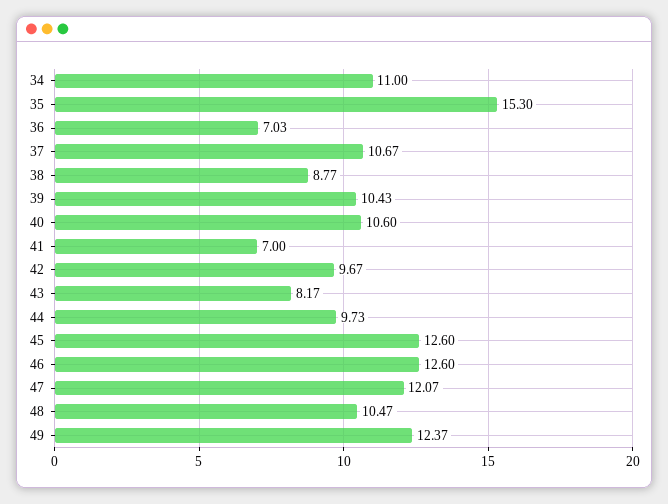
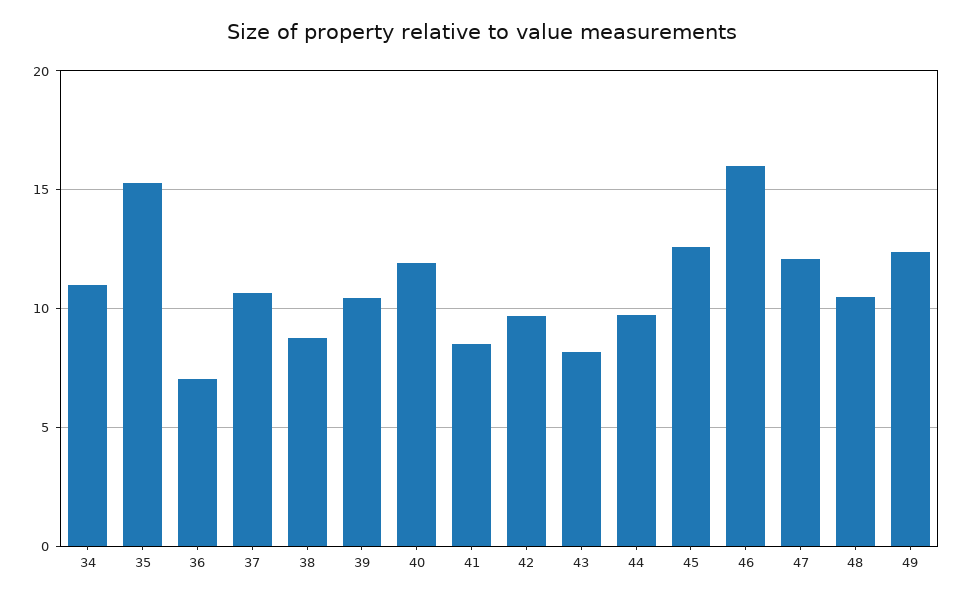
40: 10.6 -> 12
41: 7 -> 8.5
46: 12.6 -> 16

